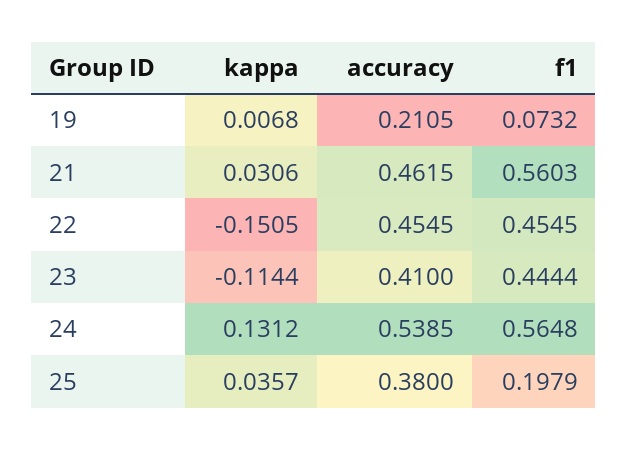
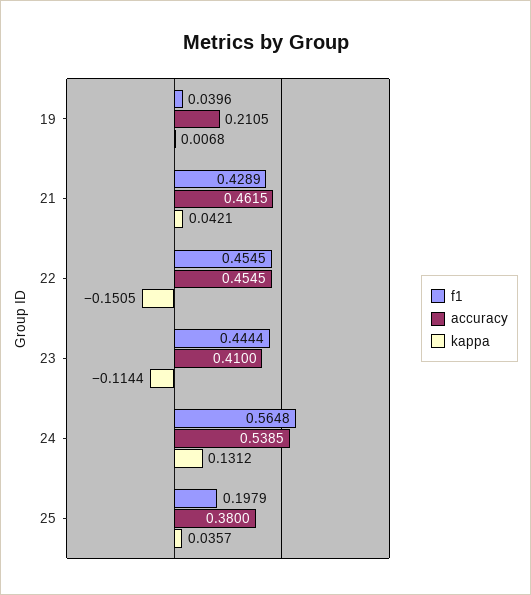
f1, 19: 0.0732 -> 0.0396
kappa, 21: 0.0306 -> 0.0421
f1, 21: 0.5603 -> 0.4289

